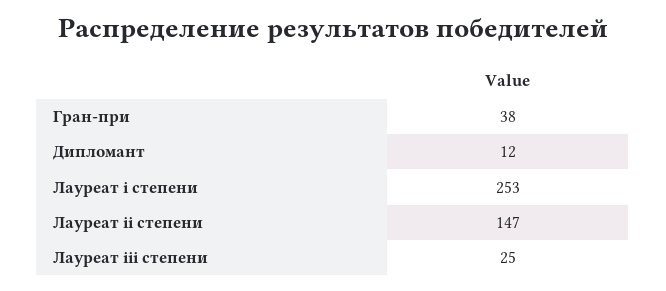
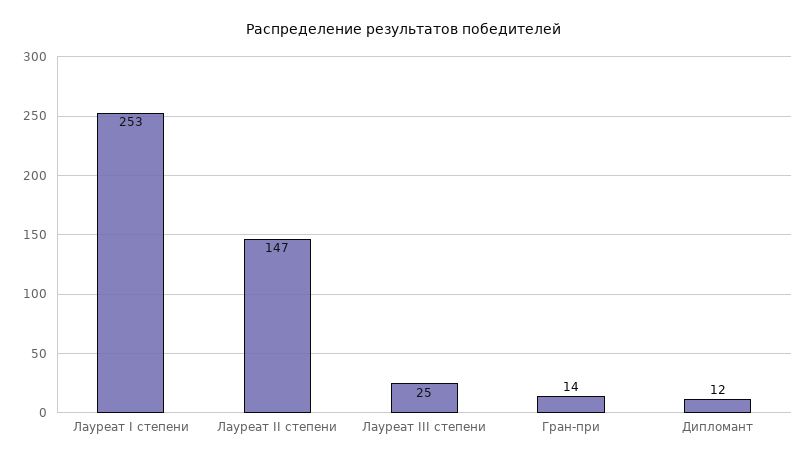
Гран-при: 38 -> 14

